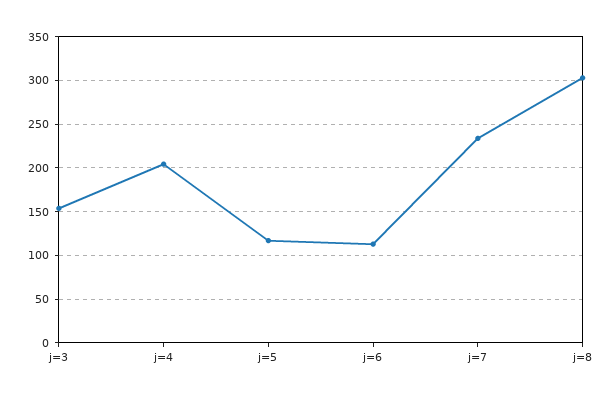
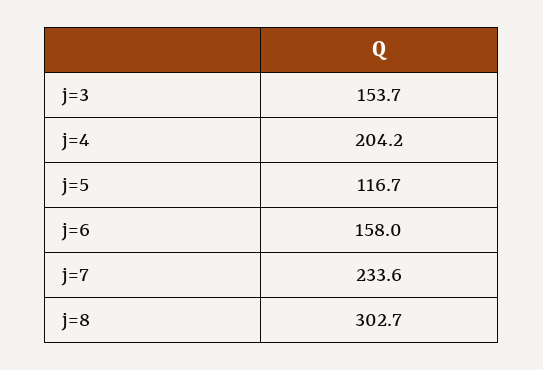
j=6: 110 -> 158

